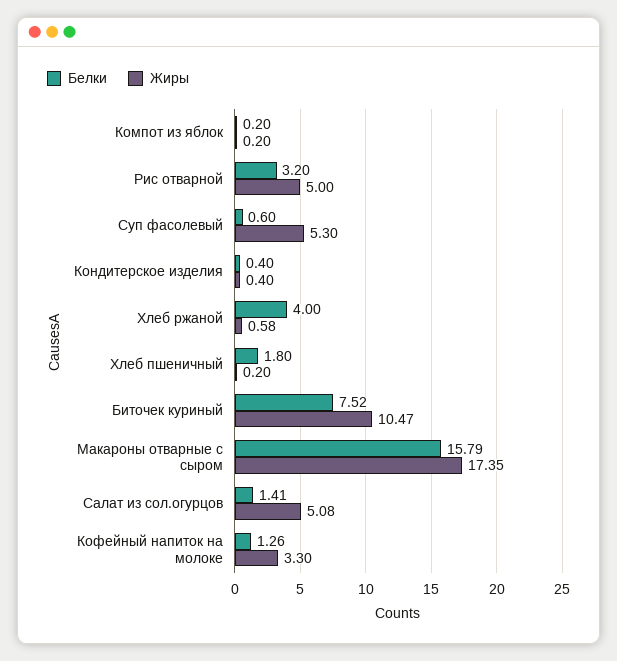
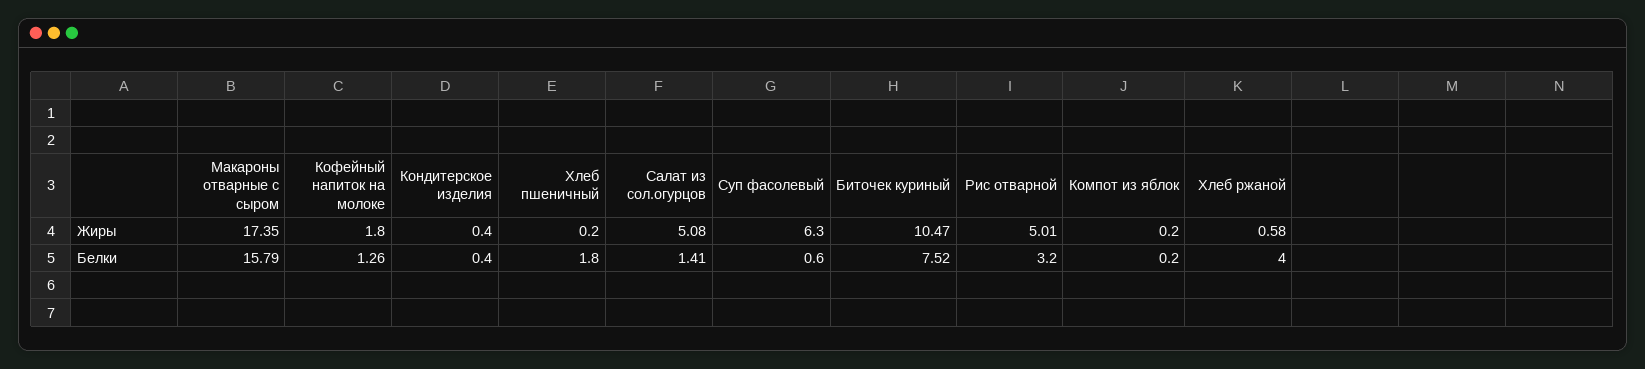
Жиры, Рис отварной: 5 -> 5.01
Жиры, Суп фасолевый: 5.3 -> 6.3
Жиры, Кофейный напиток на молоке: 3.3 -> 1.8

